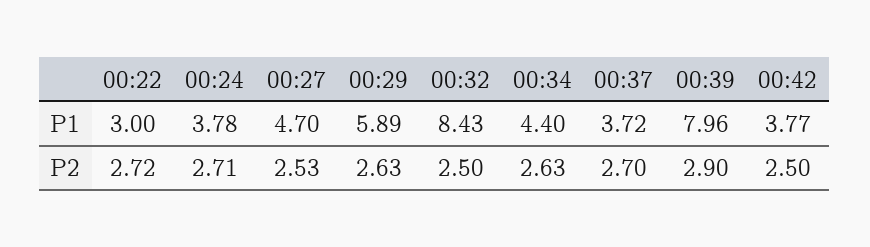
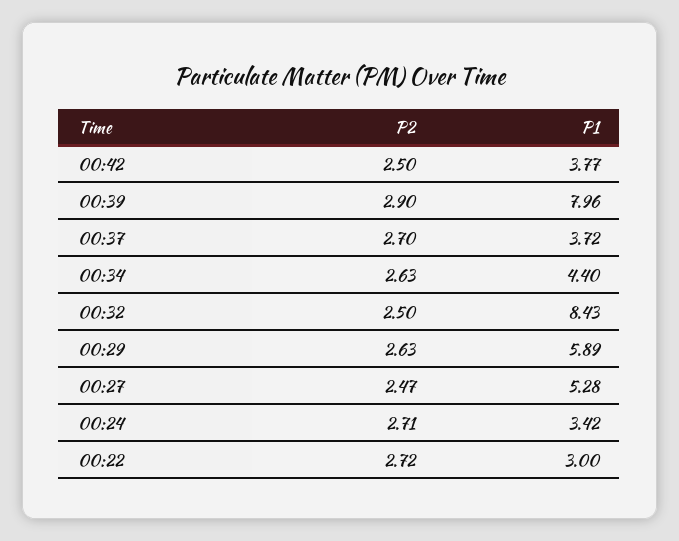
00:24, P1: 3.78 -> 3.42
00:27, P1: 4.7 -> 5.28
00:27, P2: 2.53 -> 2.47

